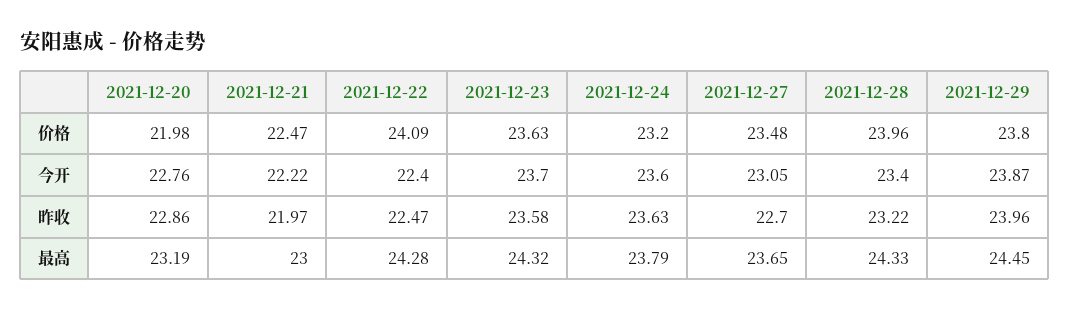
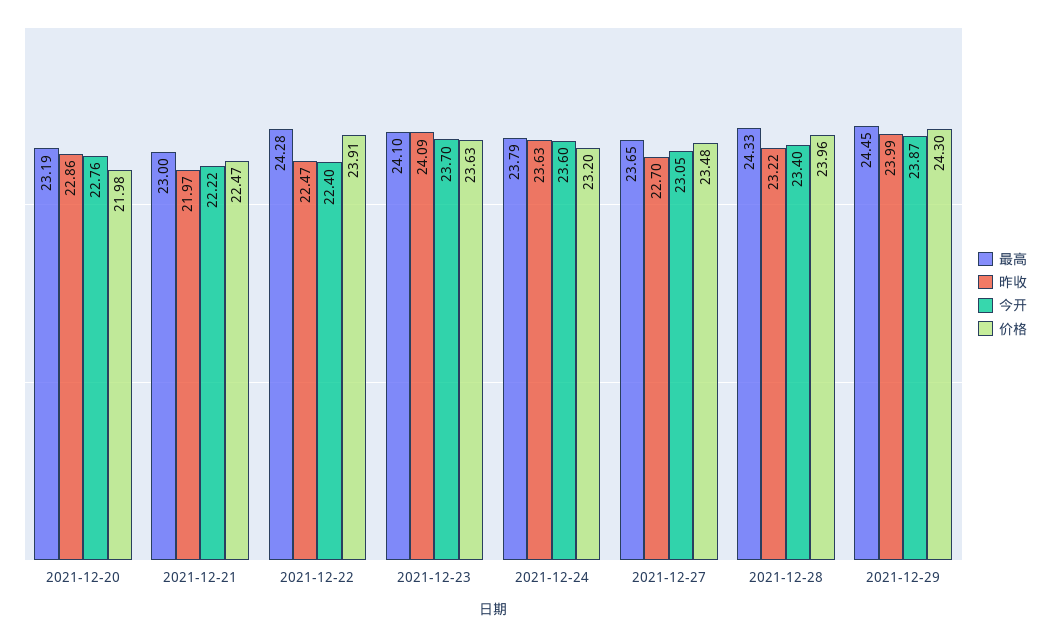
价格, 2021-12-22: 24.09 -> 23.91
价格, 2021-12-29: 23.8 -> 24.3
昨收, 2021-12-23: 23.58 -> 24.09
昨收, 2021-12-29: 23.96 -> 23.99
最高, 2021-12-23: 24.32 -> 24.1

